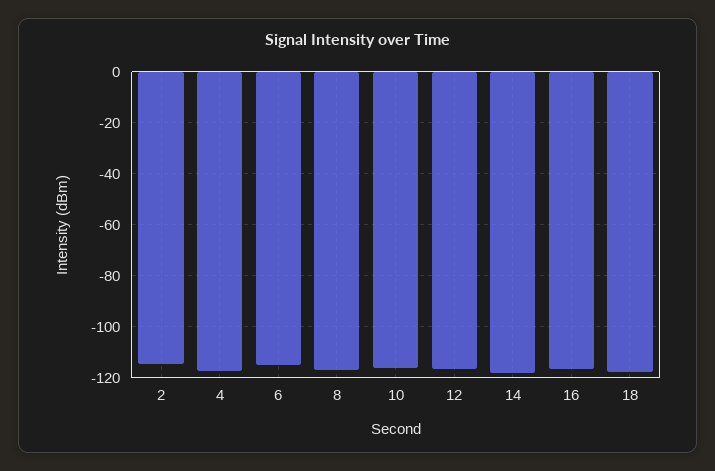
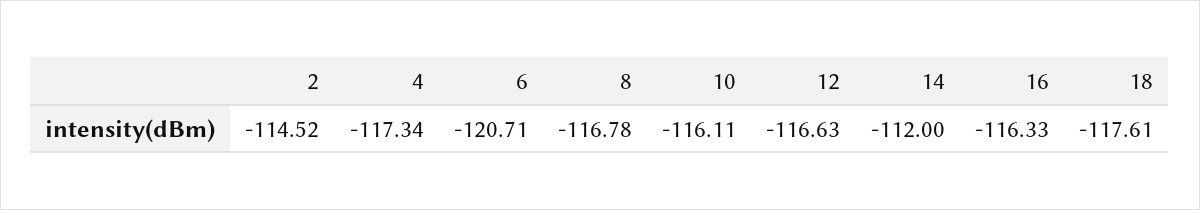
6: -115 -> -120.71
14: -117.5 -> -112

